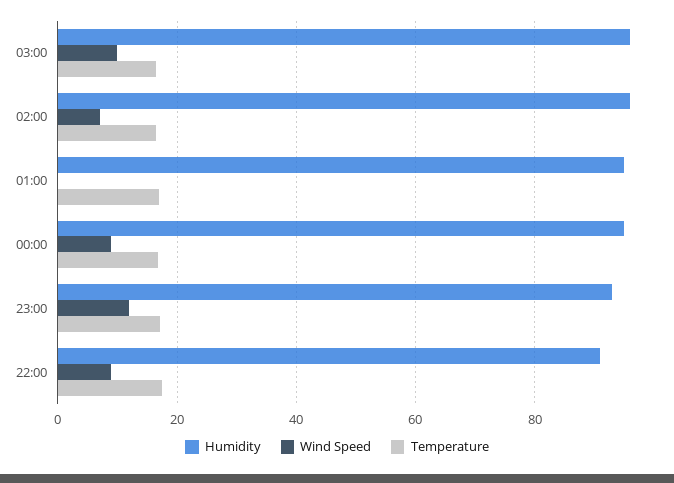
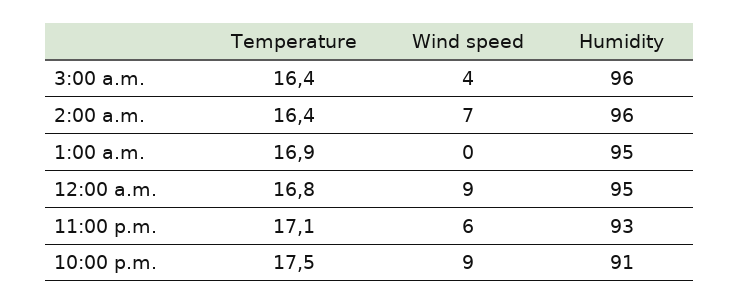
Wind Speed, 03:00: 10 -> 4
Wind Speed, 23:00: 12 -> 6

